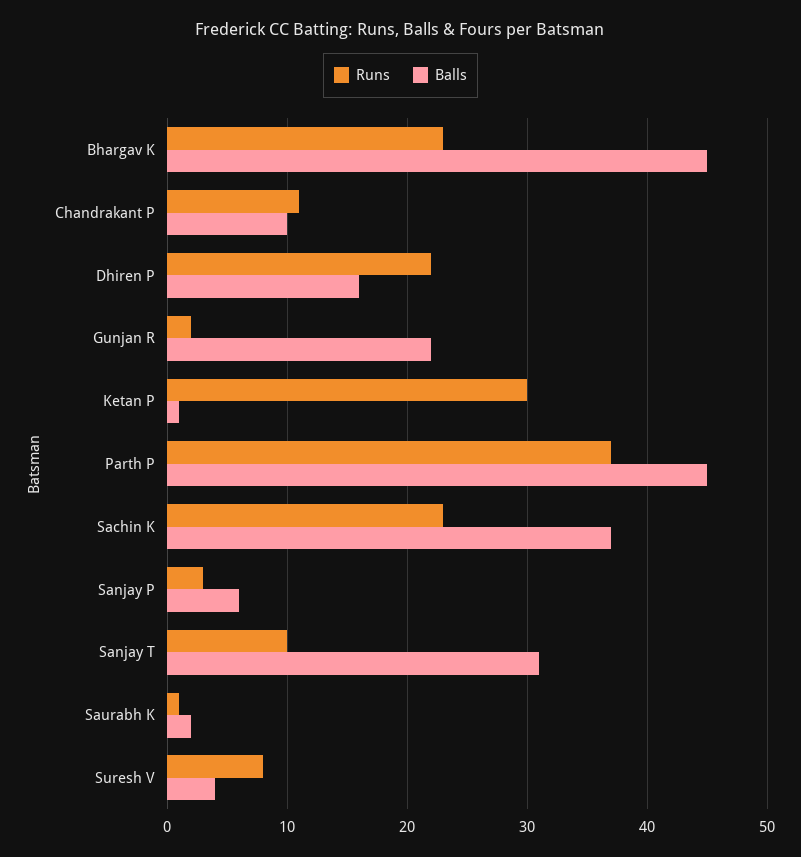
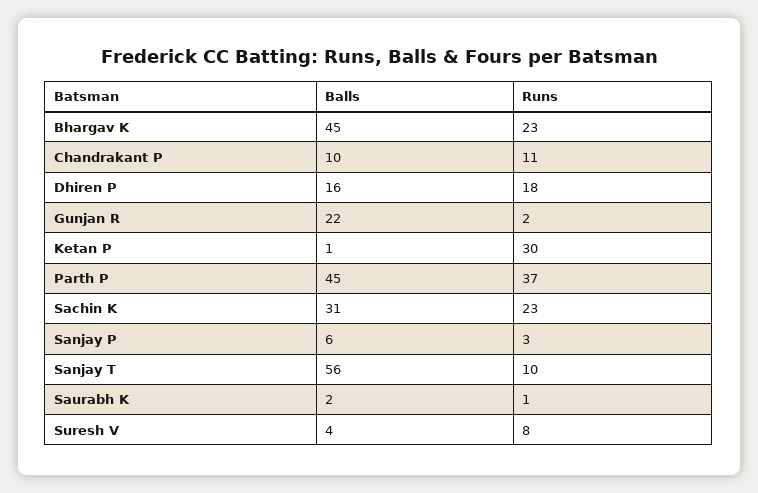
Runs, Dhiren P: 22 -> 18
Balls, Sachin K: 37 -> 31
Balls, Sanjay T: 31 -> 56

